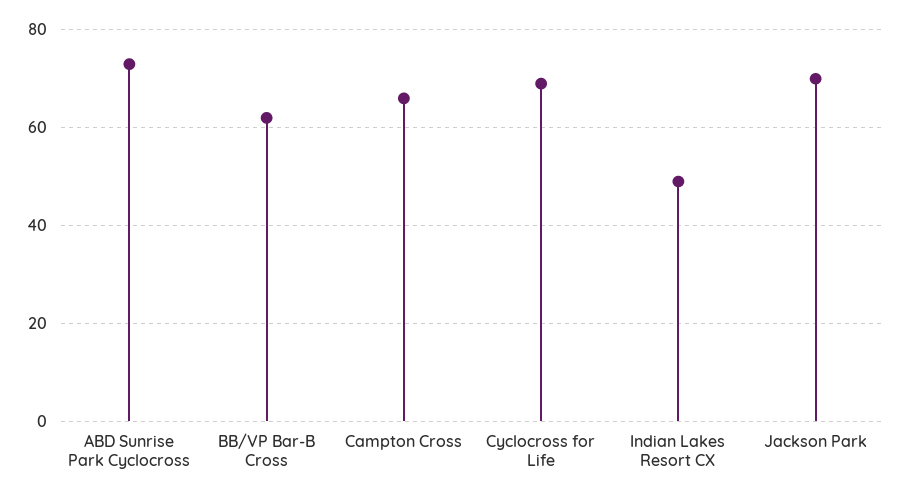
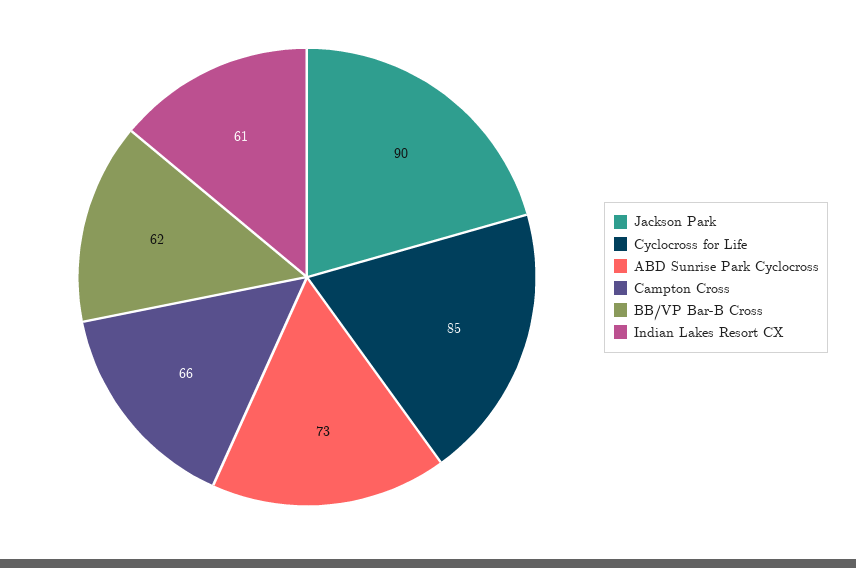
Cyclocross for Life: 70 -> 85
Indian Lakes Resort CX: 50 -> 61
Jackson Park: 70 -> 90

